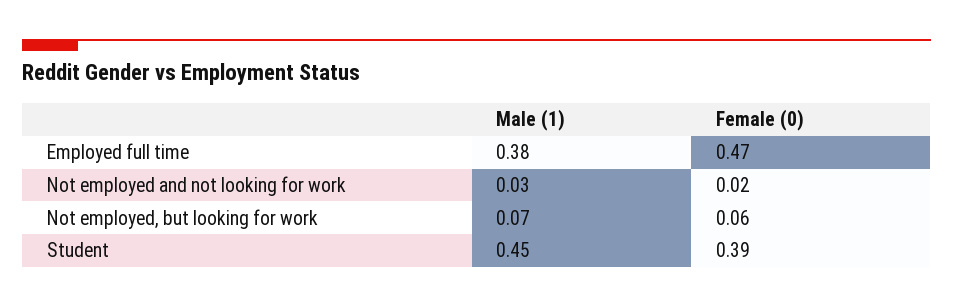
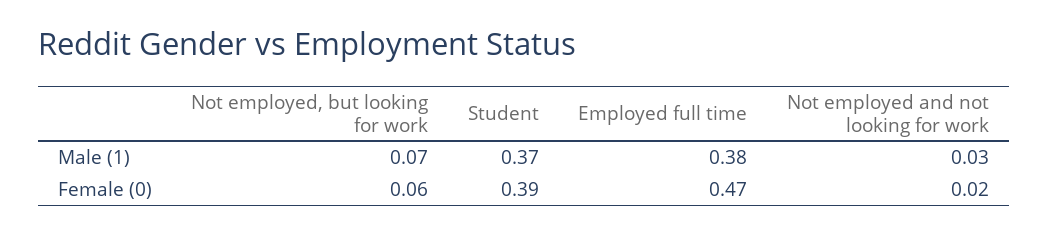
Male (1), Student: 0.45 -> 0.37

